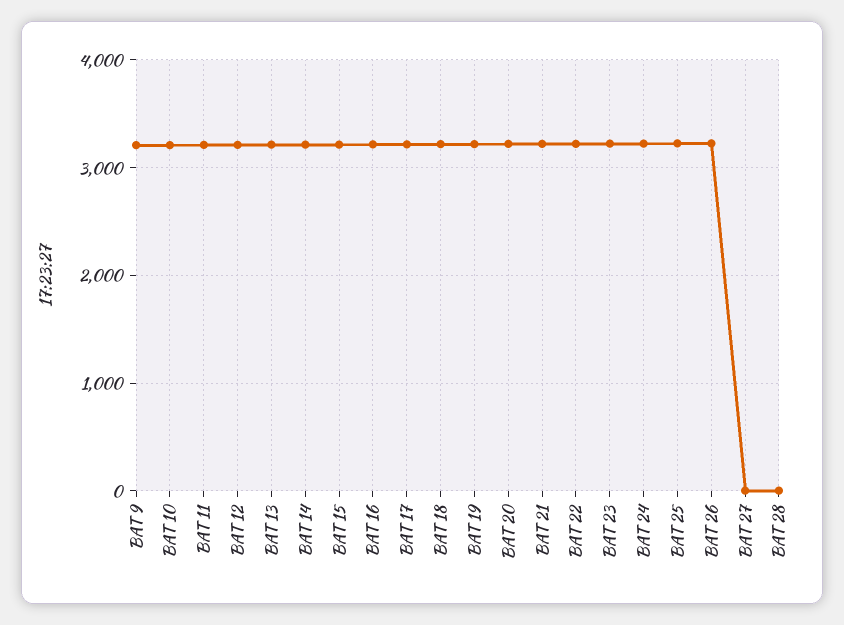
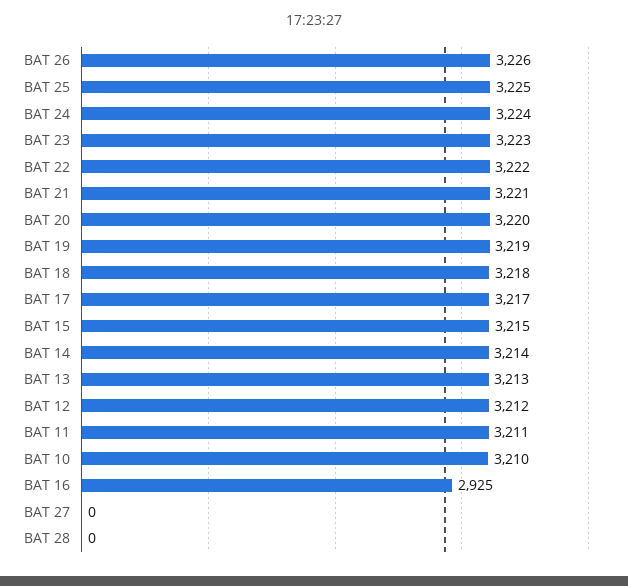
BAT 9: 3200 -> none
BAT 16: 3200 -> 2925

